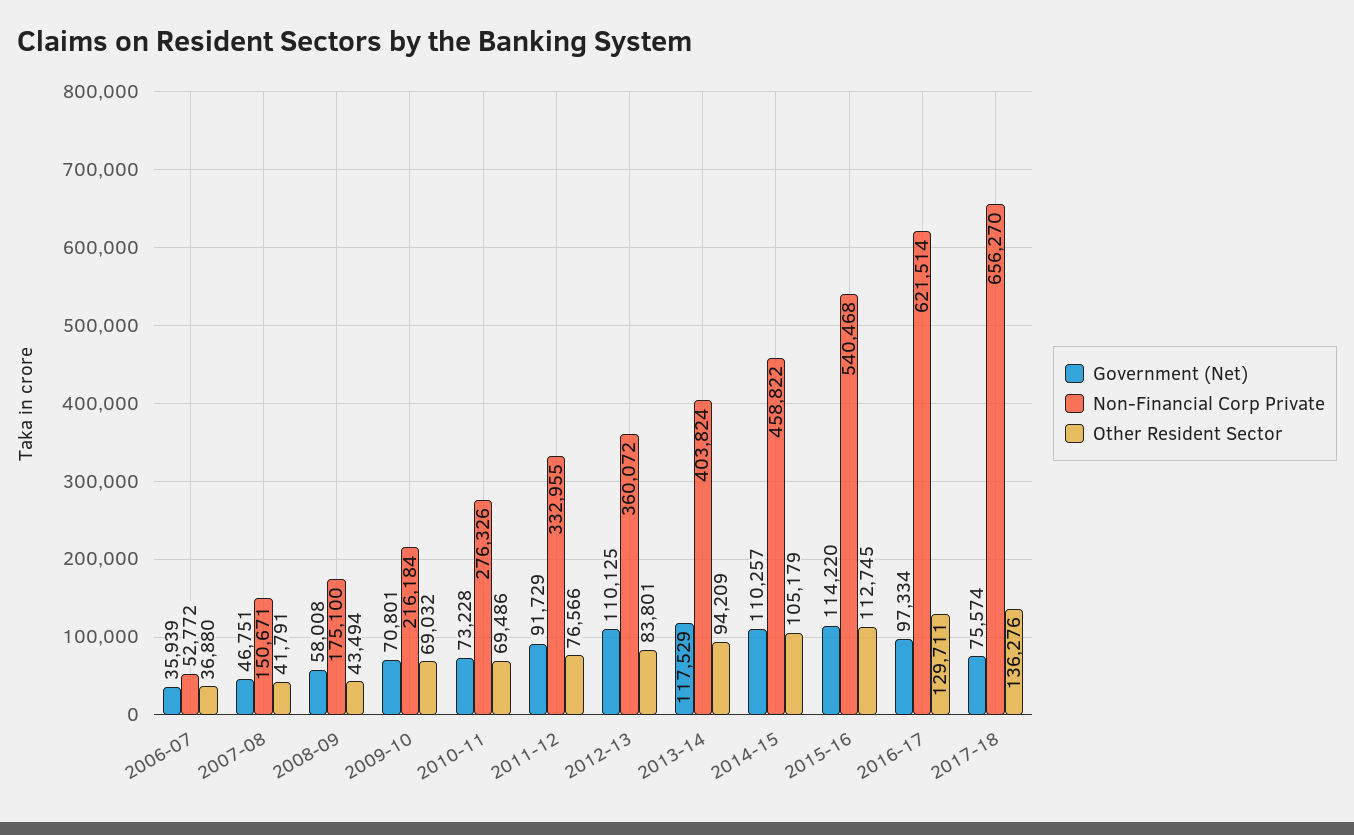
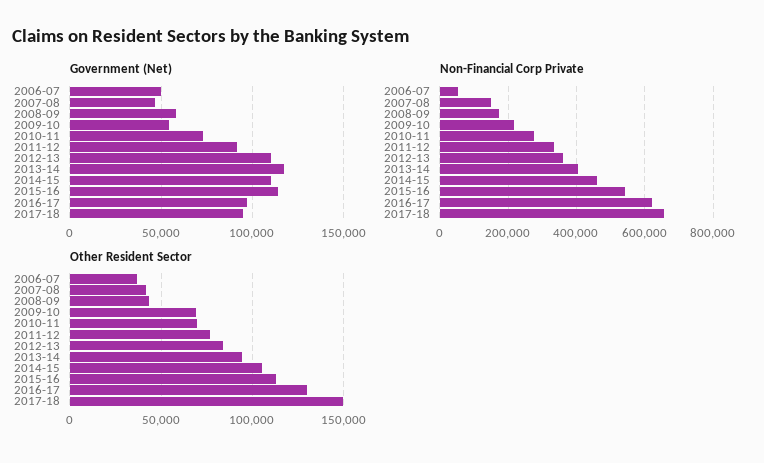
Government (Net), 2006-07: 35939 -> 50000
Government (Net), 2009-10: 70801 -> 55000
Government (Net), 2017-18: 75574 -> 95000
Other Resident Sector, 2017-18: 136276 -> 150000

